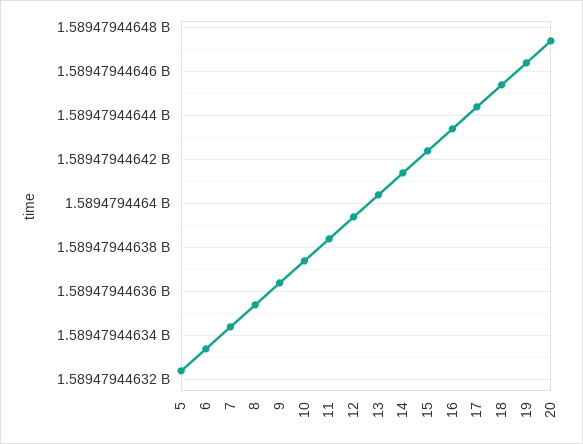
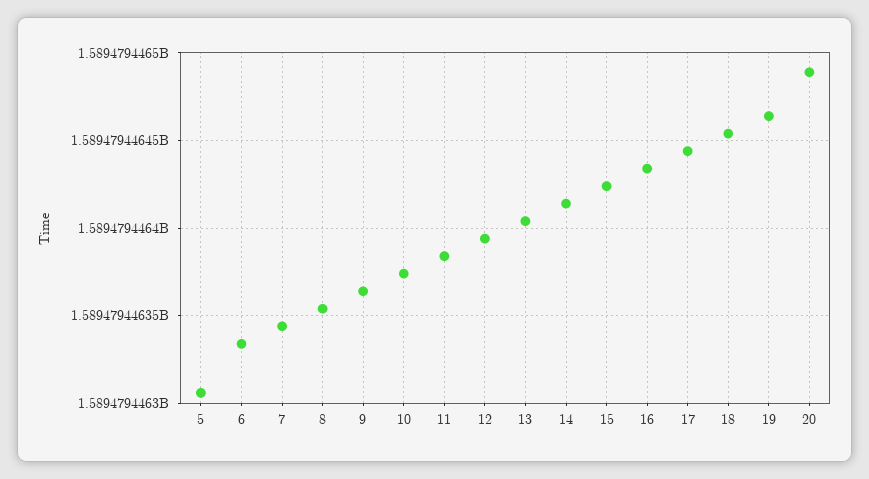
5: 1589479446.325 -> 1589479446.305
20: 1589479446.475 -> 1589479446.49

